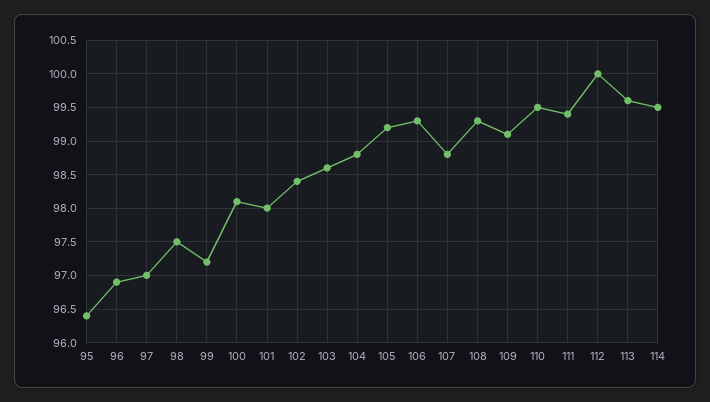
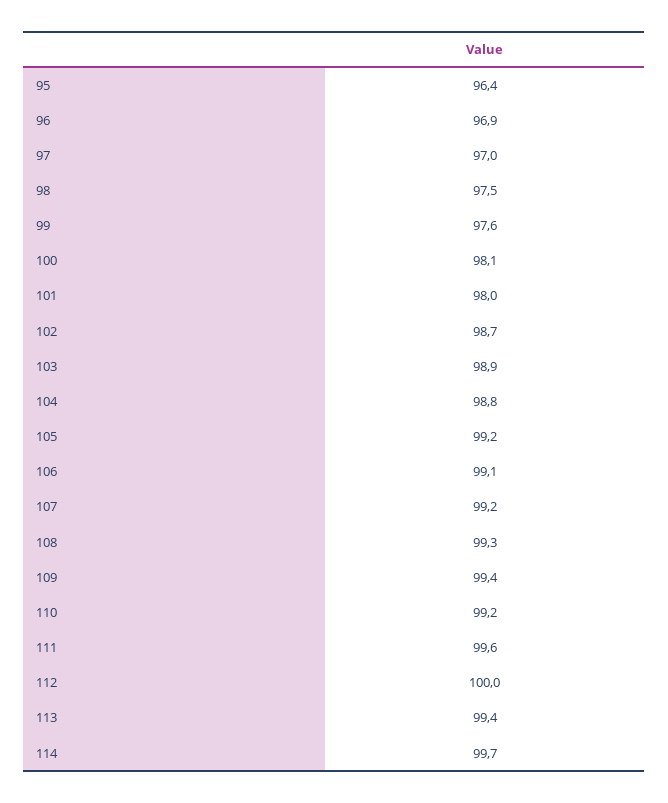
99: 97.2 -> 97.6
102: 98.4 -> 98.7
103: 98.6 -> 98.9
106: 99.3 -> 99.1
107: 98.8 -> 99.2
109: 99.1 -> 99.4
110: 99.5 -> 99.2
111: 99.4 -> 99.6
113: 99.6 -> 99.4
114: 99.5 -> 99.7

